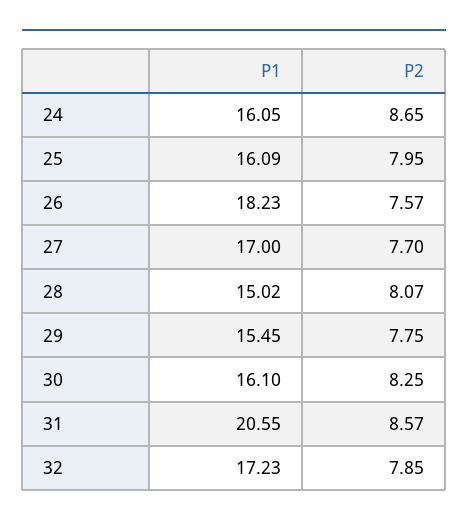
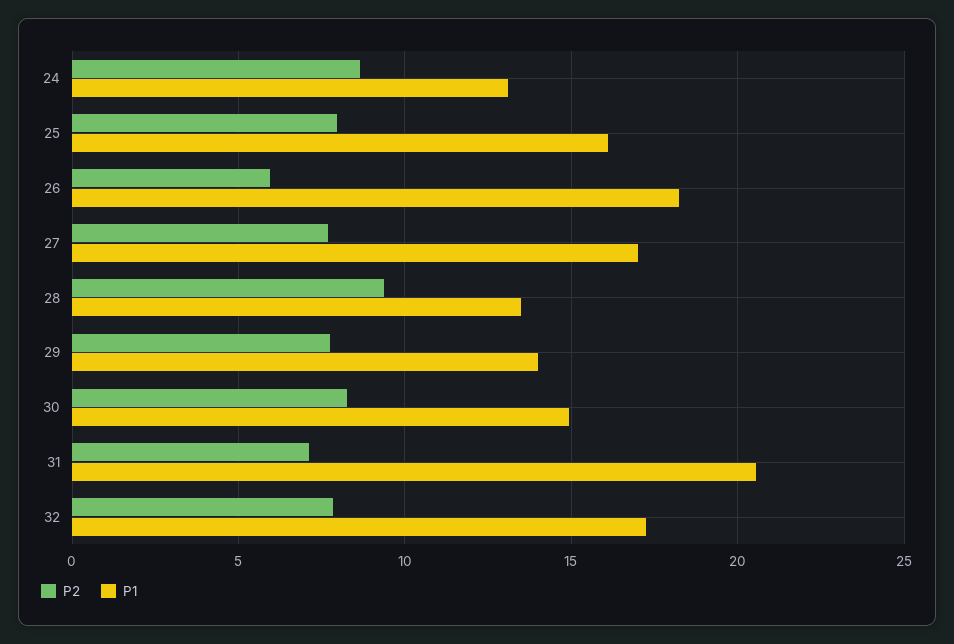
P1, 24: 16.05 -> 13
P2, 26: 7.57 -> 6
P1, 28: 15.02 -> 13.5
P2, 28: 8.07 -> 9.5
P1, 29: 15.45 -> 14
P1, 30: 16.1 -> 15
P2, 31: 8.57 -> 7

